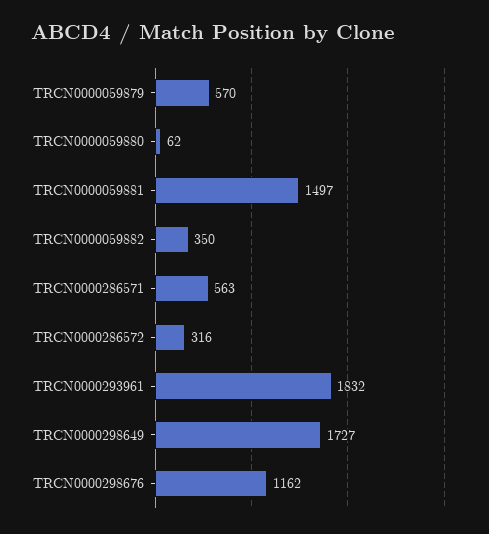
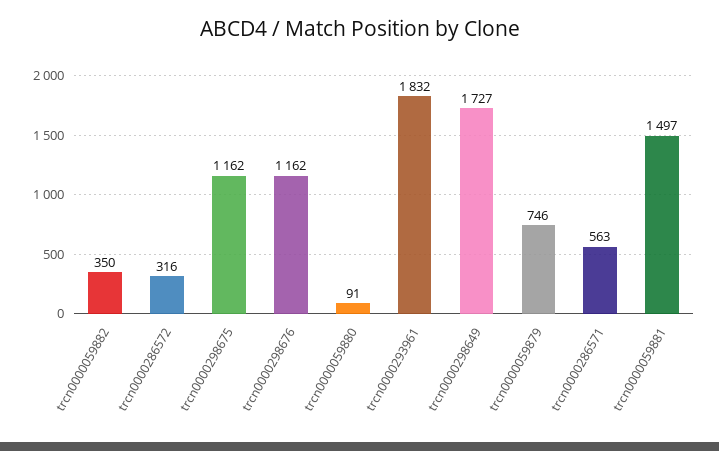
TRCN0000059879: 570 -> 746
TRCN0000059880: 62 -> 91
trcn0000298675: none -> 1162

